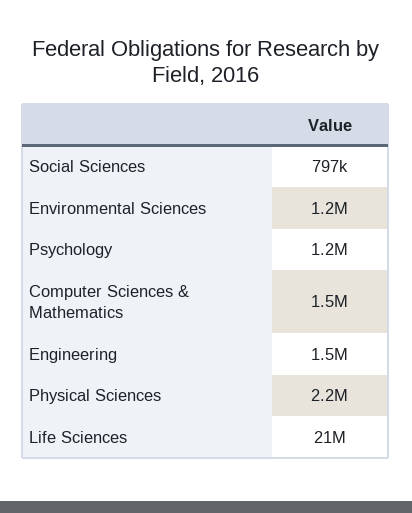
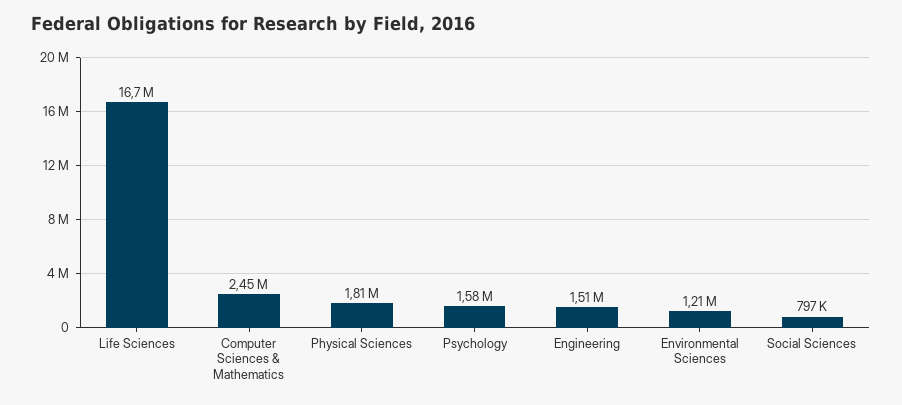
Psychology: 1200000 -> 1580000
Computer Sciences & Mathematics: 1500000 -> 2450000
Physical Sciences: 2200000 -> 1810000
Life Sciences: 21000000 -> 16700000

